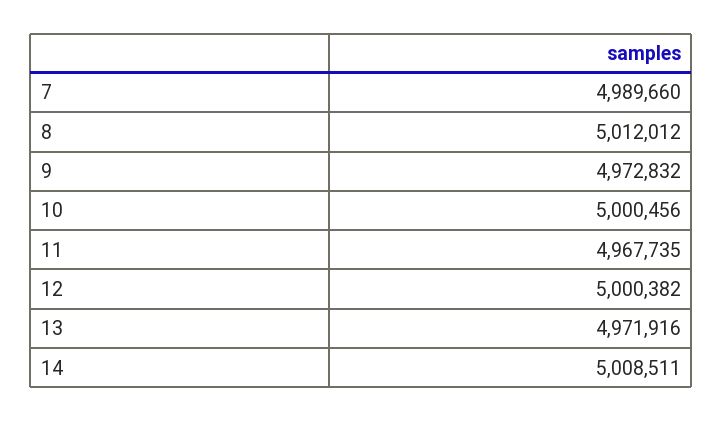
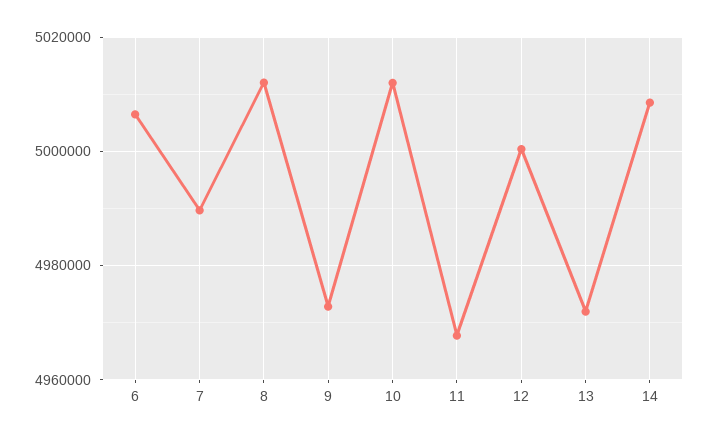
10: 5000456 -> 5012000
6: none -> 5006000

